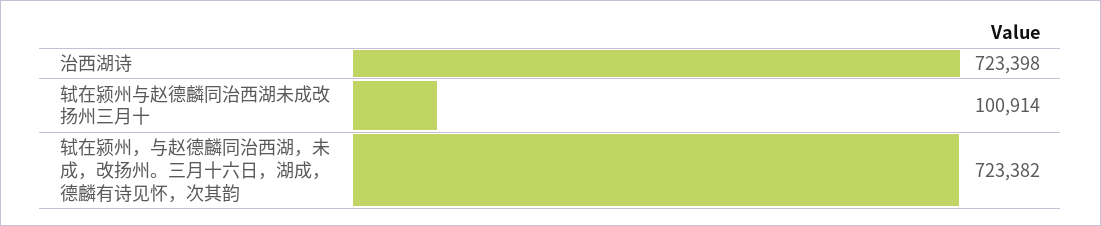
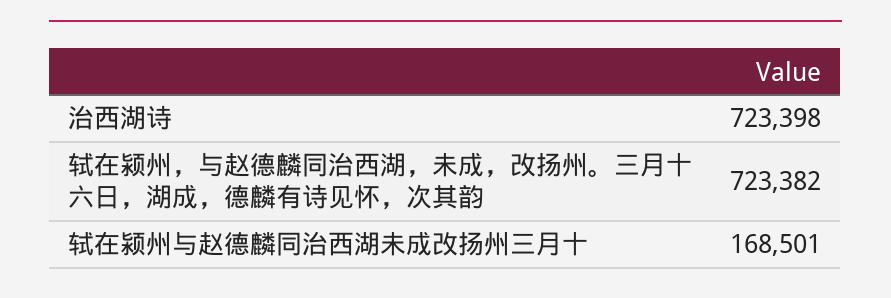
轼在颍州与赵德麟同治西湖未成改扬州三月十: 100914 -> 168501

